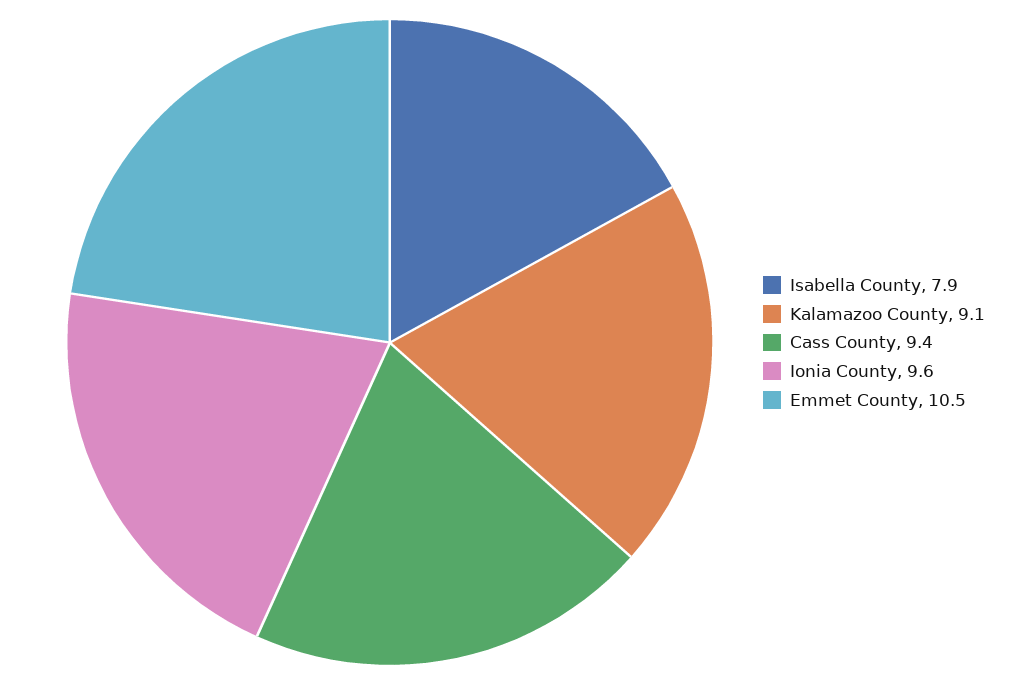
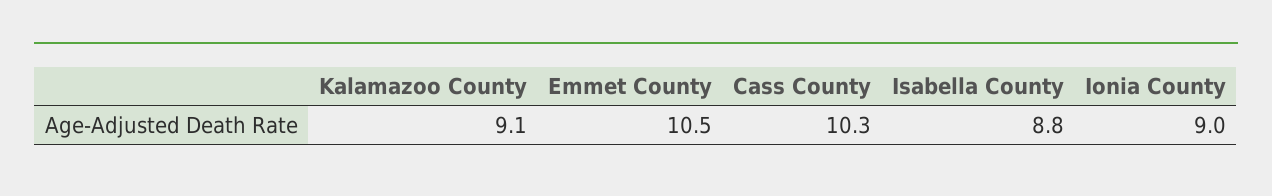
Isabella County: 7.9 -> 8.8
Cass County: 9.4 -> 10.3
Ionia County: 9.6 -> 9

